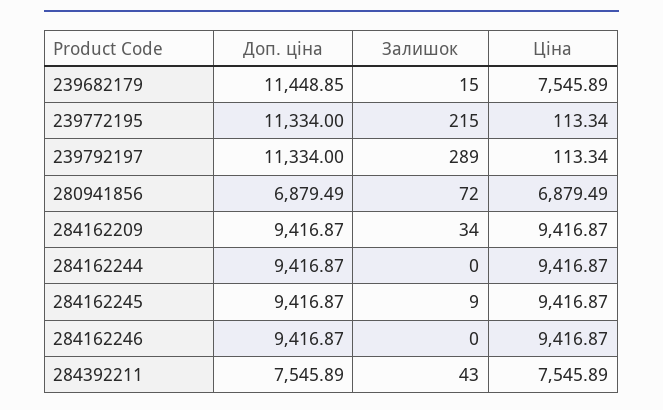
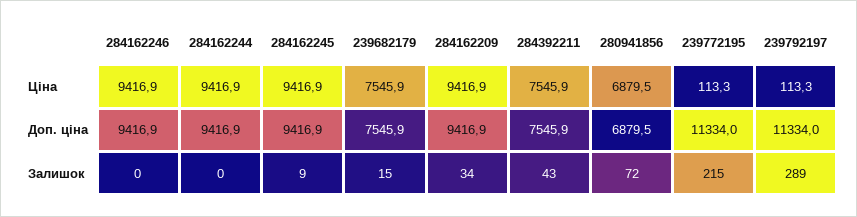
Доп. ціна, 239682179: 11448.85 -> 7545.9

